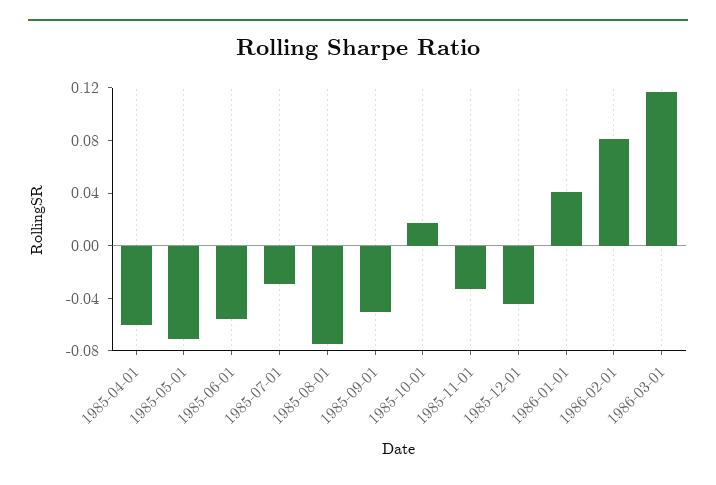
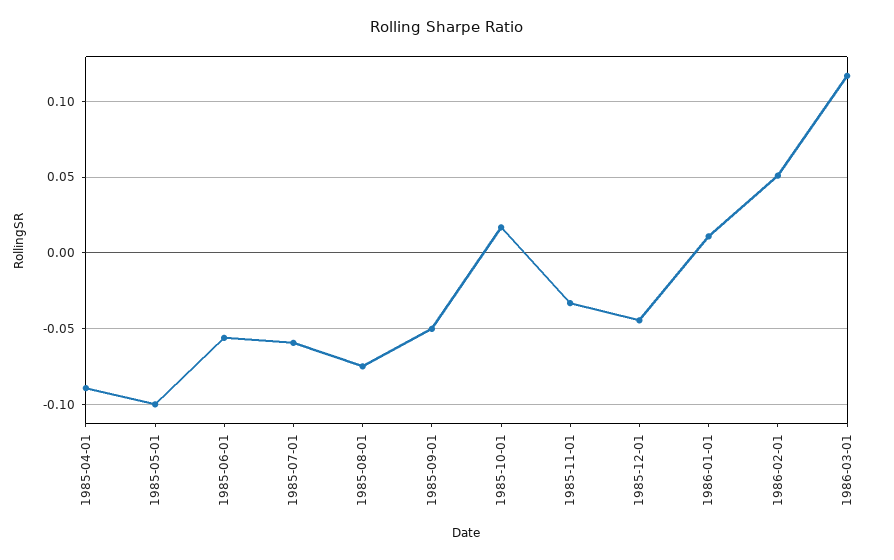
1985-04-01: -0.06 -> -0.09
1985-05-01: -0.07 -> -0.1
1985-07-01: -0.03 -> -0.06
1986-01-01: 0.04 -> 0.01
1986-02-01: 0.08 -> 0.05

